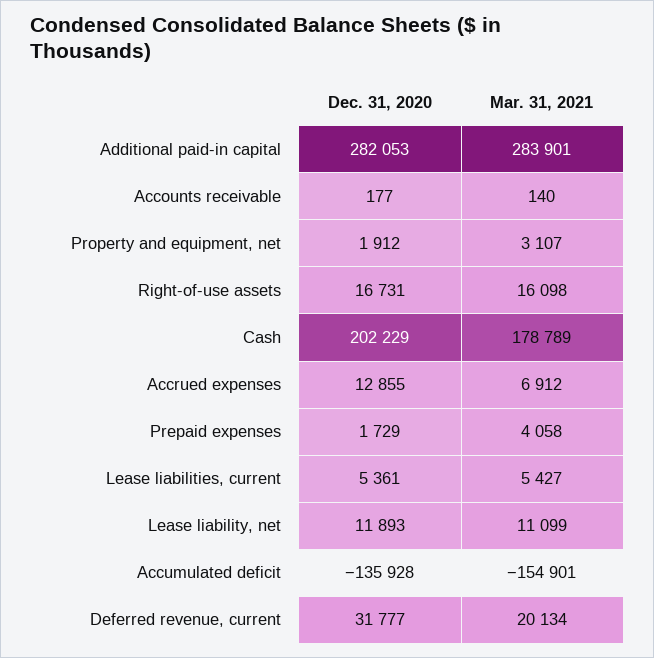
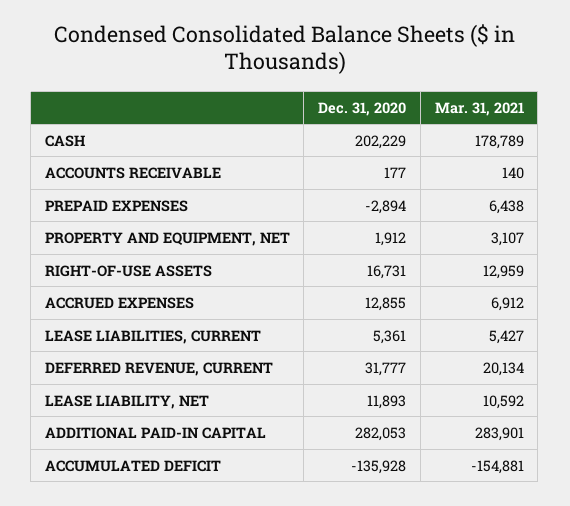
Mar. 31, 2021, Right-of-use assets: 16098 -> 12959
Dec. 31, 2020, Prepaid expenses: 1729 -> -2894
Mar. 31, 2021, Prepaid expenses: 4058 -> 6438
Mar. 31, 2021, Lease liability, net: 11099 -> 10592
Mar. 31, 2021, Accumulated deficit: -154901 -> -154881

